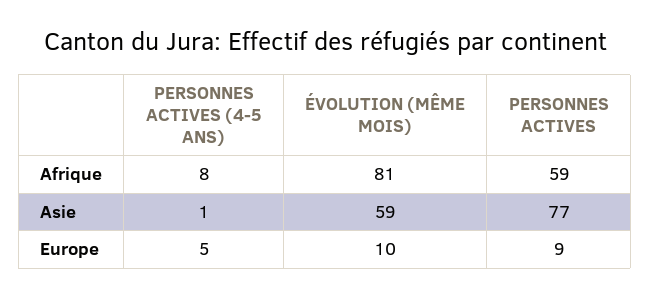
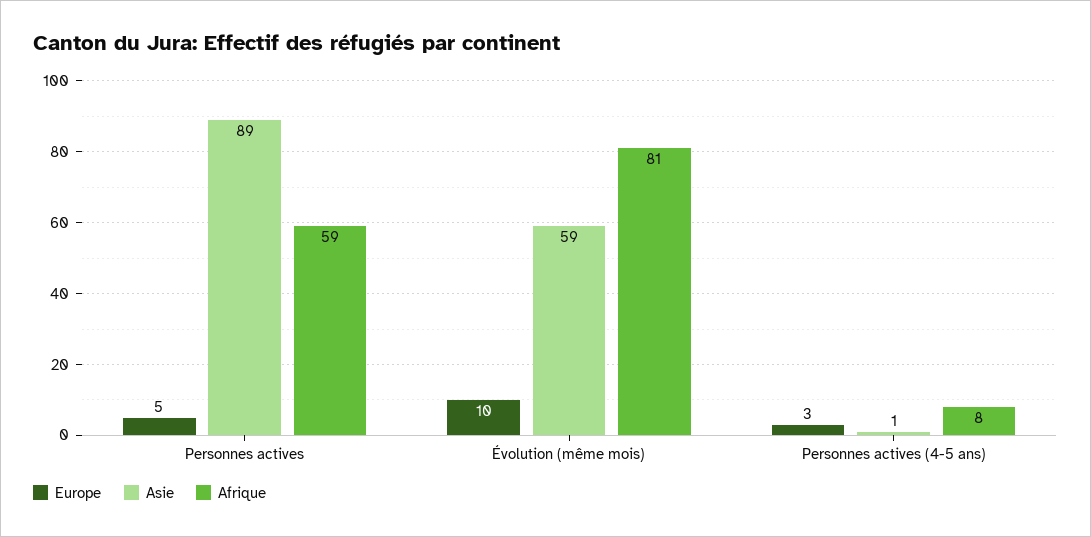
Asie, PERSONNES ACTIVES: 77 -> 89
Europe, PERSONNES ACTIVES (4-5 ANS): 5 -> 3
Europe, PERSONNES ACTIVES: 9 -> 5

